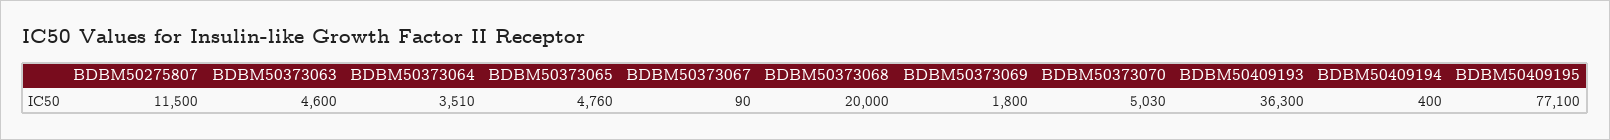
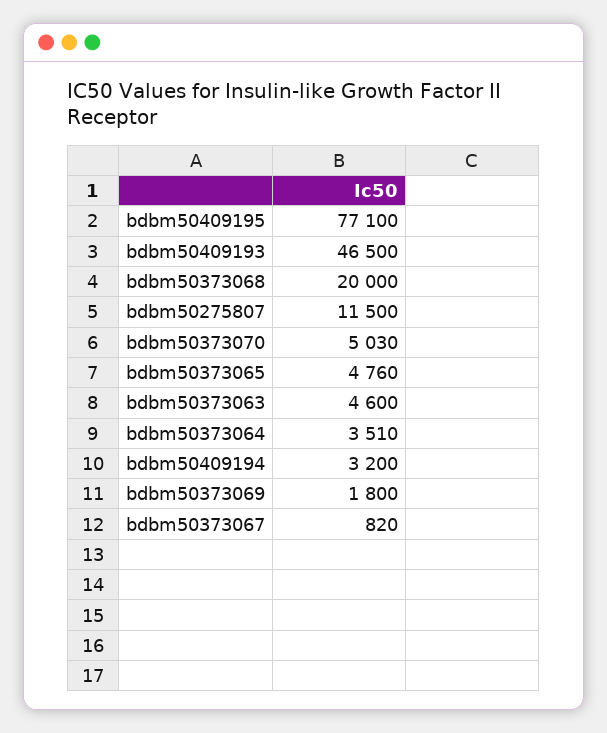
BDBM50373067: 90 -> 820
BDBM50409193: 36300 -> 46500
BDBM50409194: 400 -> 3200

